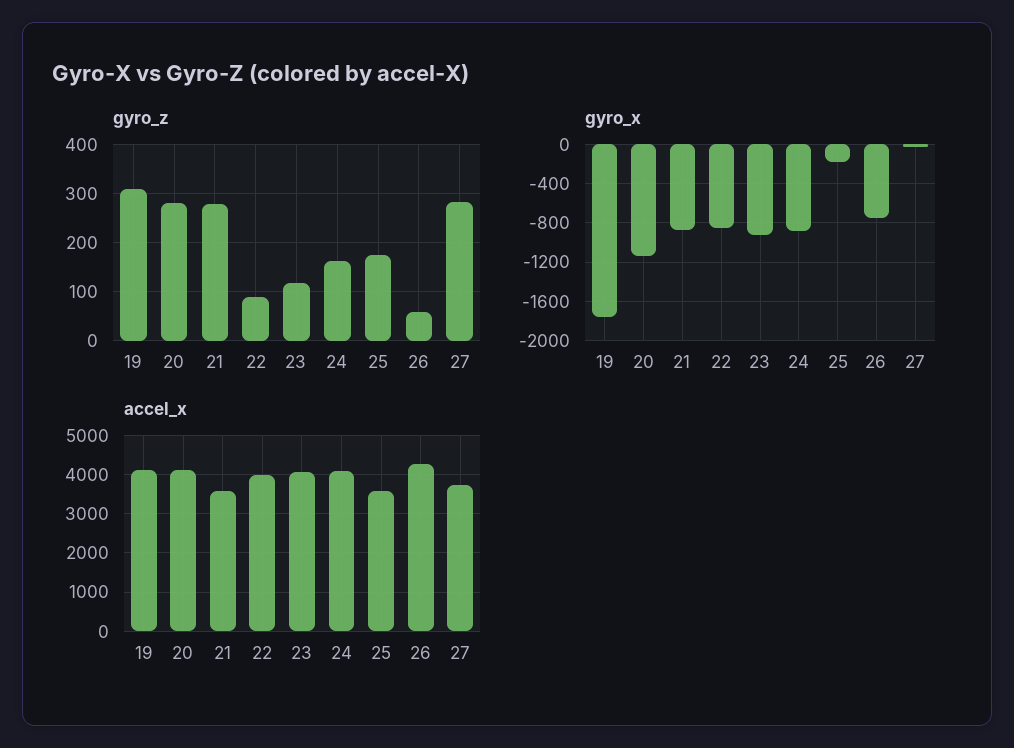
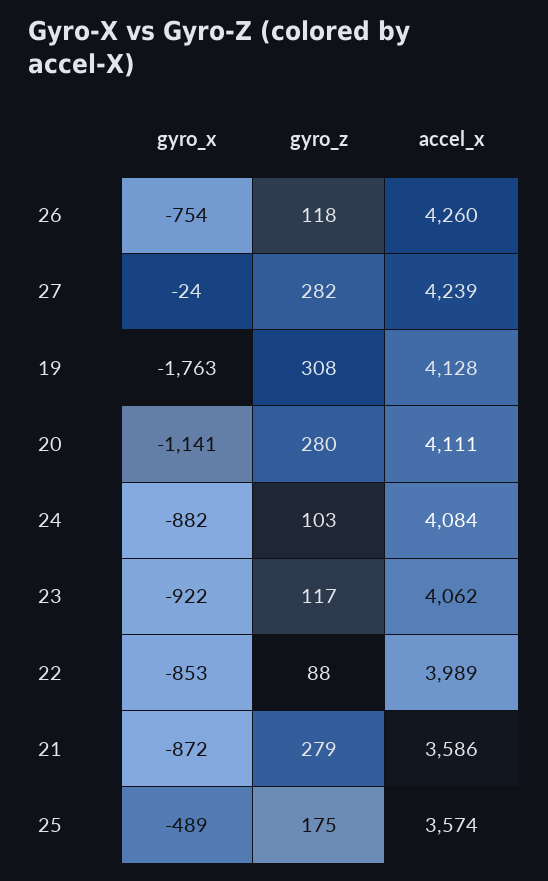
gyro_z, 24: 160 -> 103
gyro_z, 26: 60 -> 118
gyro_x, 25: -200 -> -489
accel_x, 27: 3800 -> 4239

